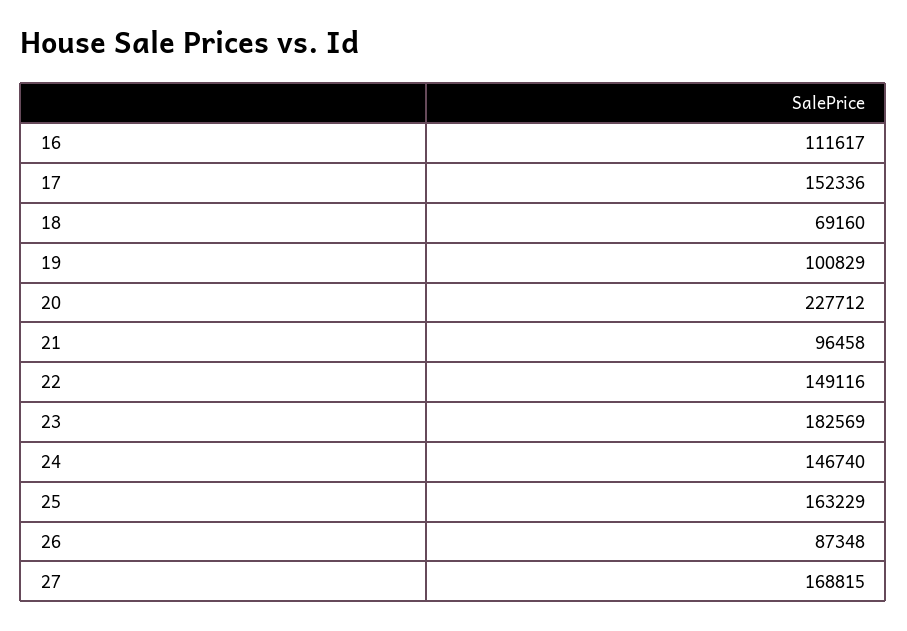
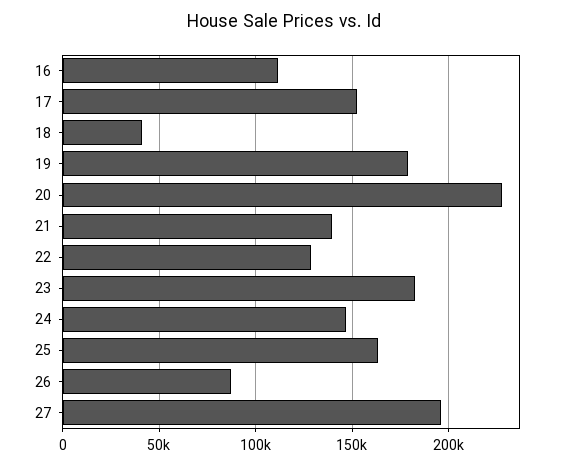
18: 69160 -> 40000
19: 100829 -> 180000
21: 96458 -> 140000
22: 149116 -> 130000
27: 168815 -> 195000

